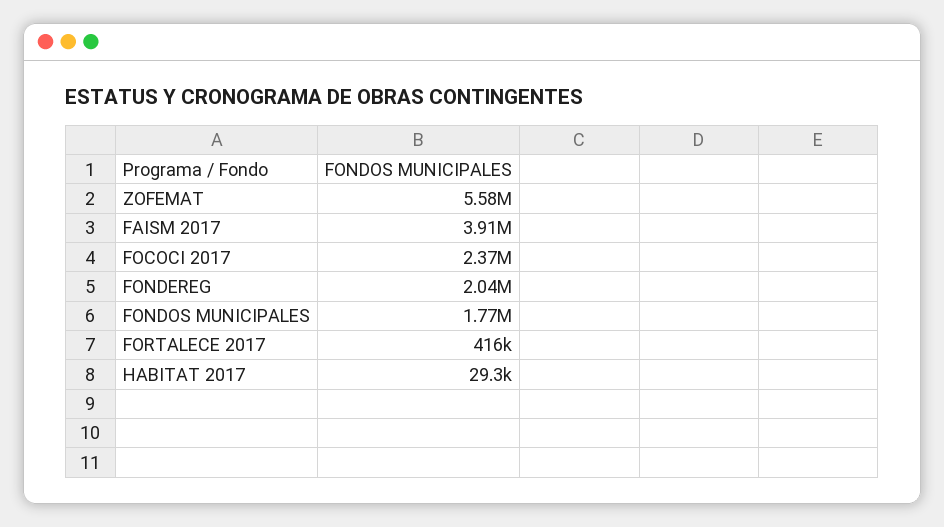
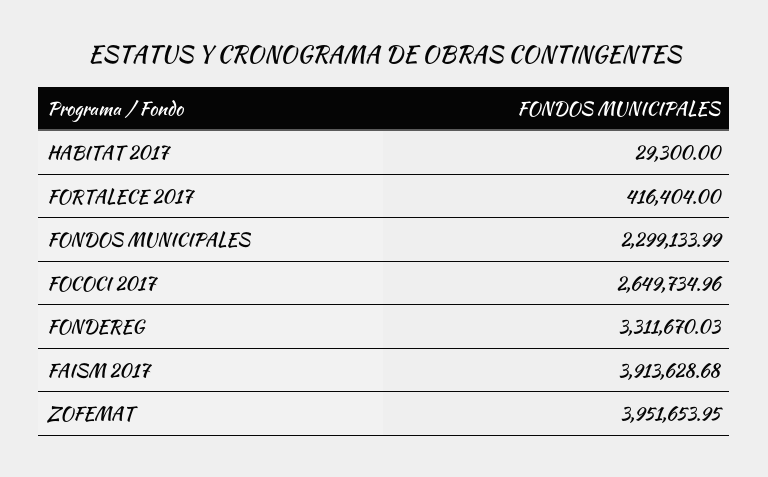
ZOFEMAT: 5580000 -> 3951653.95
FOCOCI 2017: 2370000 -> 2649734.96
FONDEREG: 2040000 -> 3311670.03
FONDOS MUNICIPALES: 1770000 -> 2299133.99

